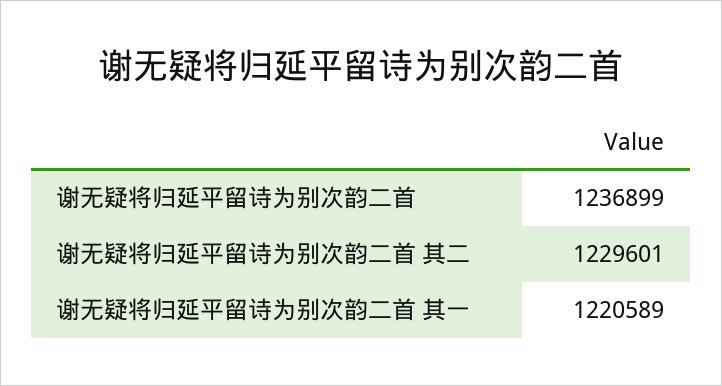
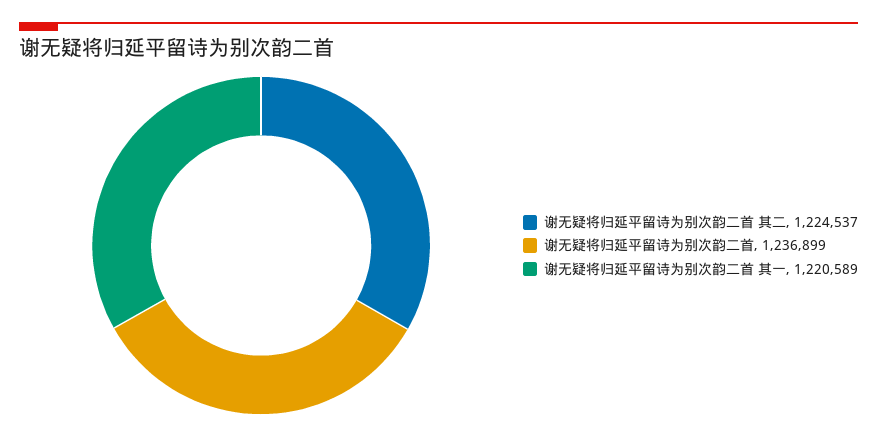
谢无疑将归延平留诗为别次韵二首 其二: 1229601 -> 1224537

